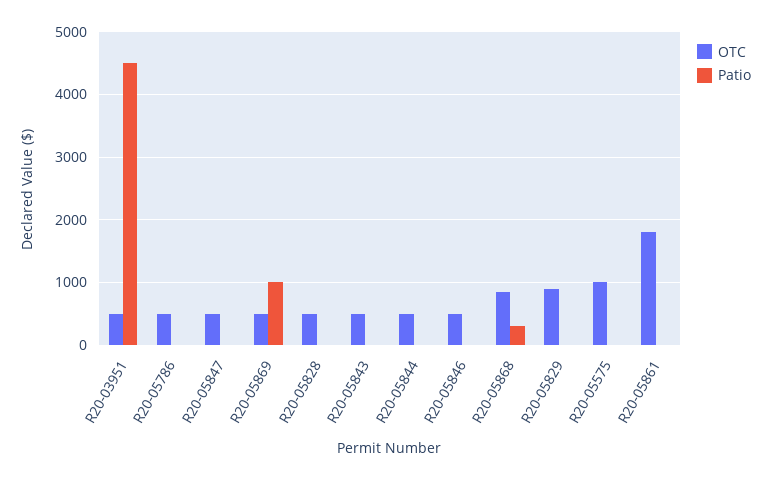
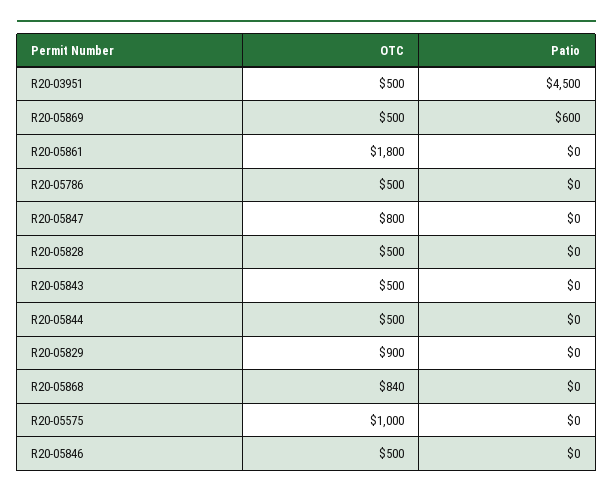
OTC, R20-05847: 500 -> 800
Patio, R20-05869: 1000 -> 600
Patio, R20-05868: 300 -> 0

